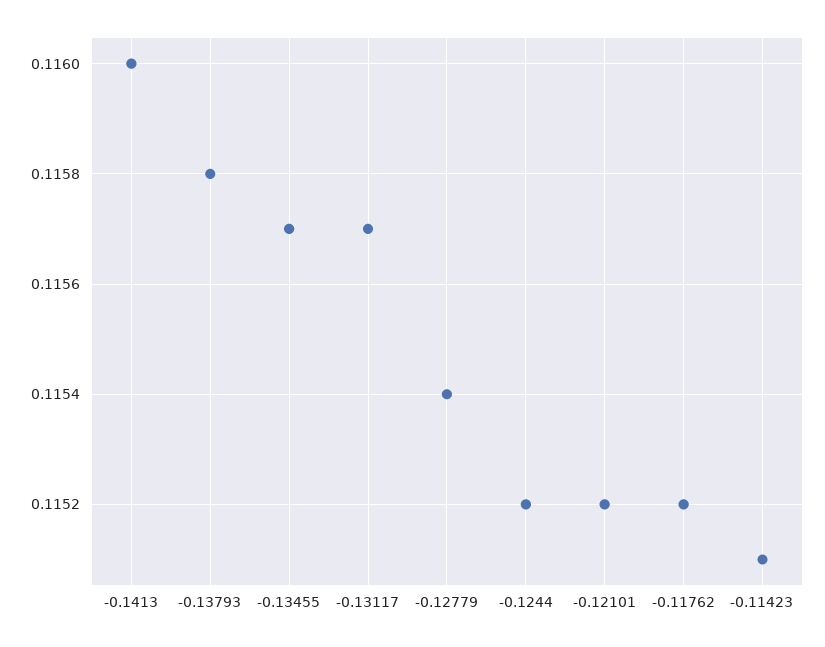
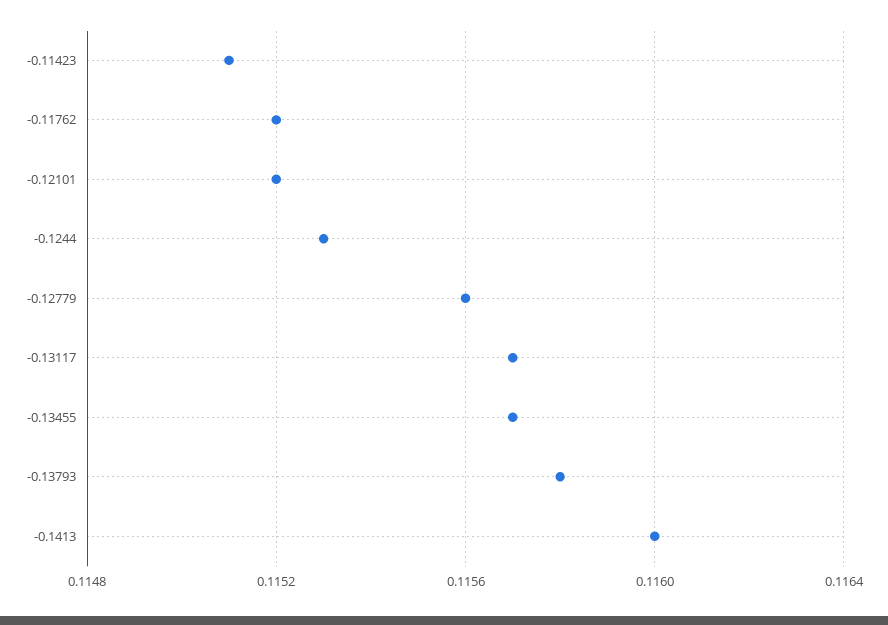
-0.12779: 0.1154 -> 0.1156
-0.1244: 0.1152 -> 0.1153

